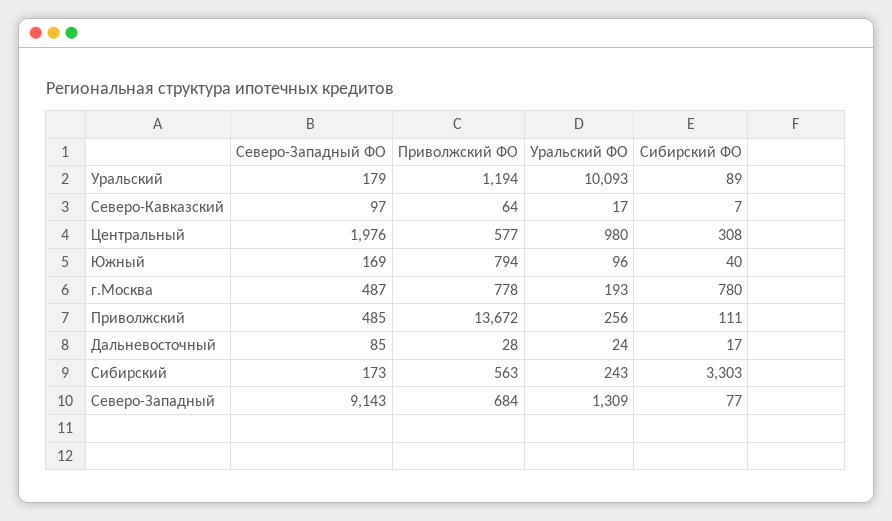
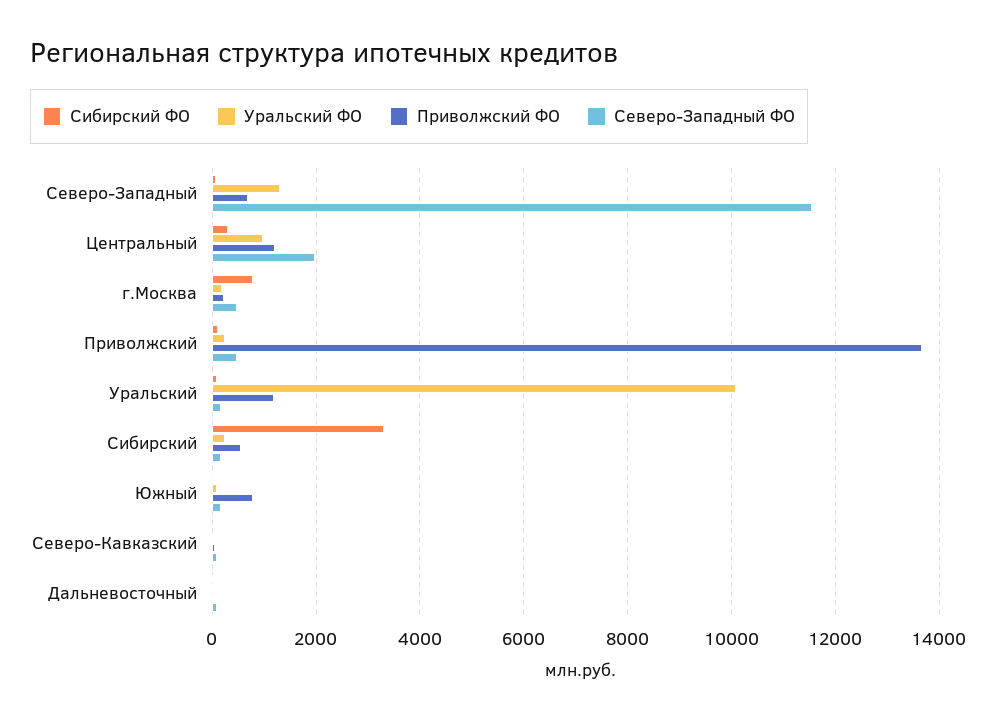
Приволжский ФО, Центральный: 577 -> 1200
Приволжский ФО, г.Москва: 778 -> 200
Северо-Западный ФО, Северо-Западный: 9143 -> 11600

